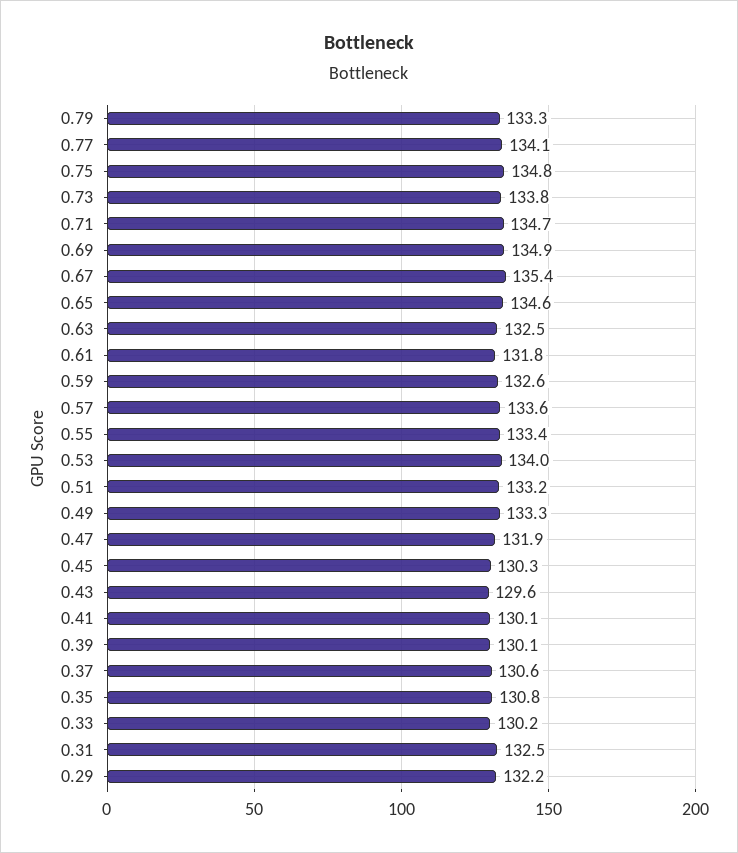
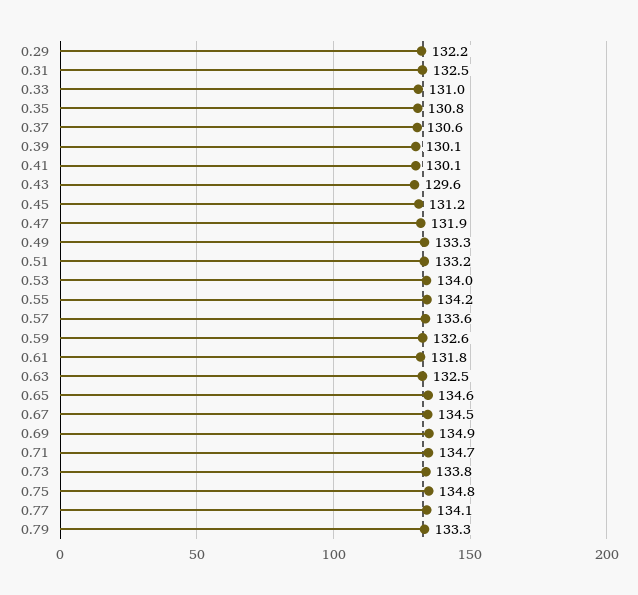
0.67: 135.4 -> 134.5
0.55: 133.4 -> 134.2
0.45: 130.3 -> 131.2
0.33: 130.2 -> 131

